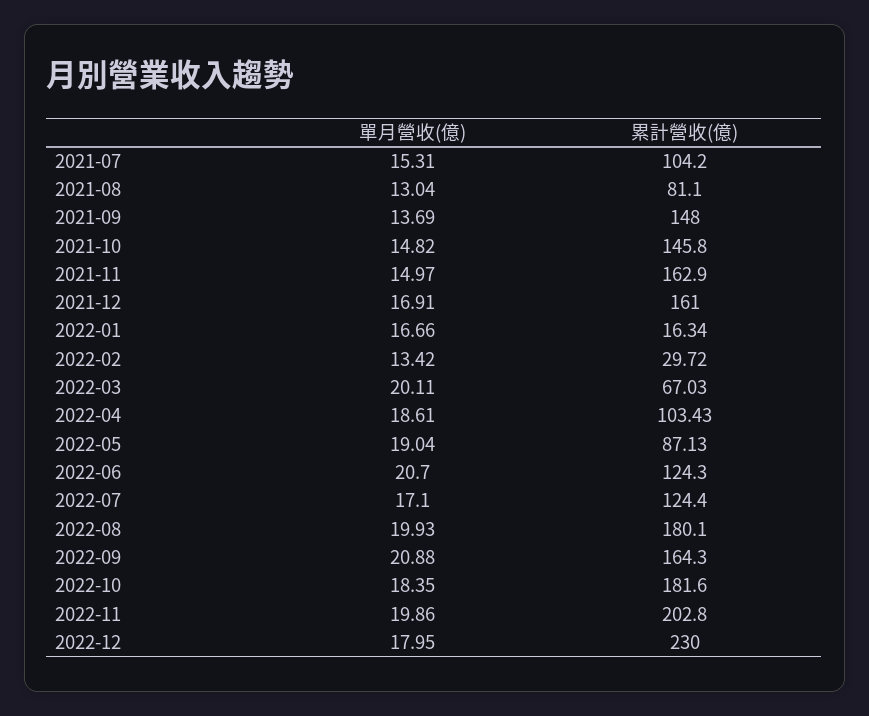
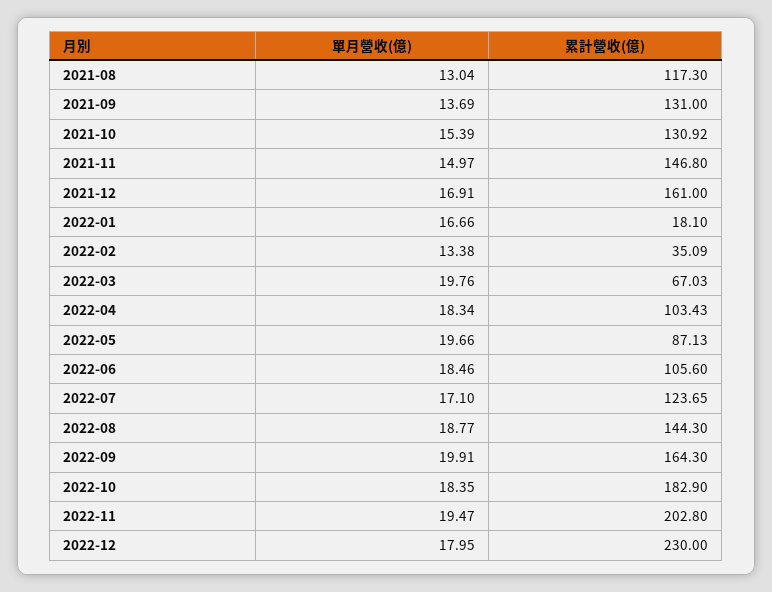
單月營收(億), 2021-07: 15.31 -> none
累計營收(億), 2021-07: 104.2 -> none
累計營收(億), 2021-08: 81.1 -> 117.3
累計營收(億), 2021-09: 148 -> 131
單月營收(億), 2021-10: 14.82 -> 15.39
累計營收(億), 2021-10: 145.8 -> 130.92
累計營收(億), 2021-11: 162.9 -> 146.8
累計營收(億), 2022-01: 16.34 -> 18.1
單月營收(億), 2022-02: 13.42 -> 13.38
累計營收(億), 2022-02: 29.72 -> 35.09
單月營收(億), 2022-03: 20.11 -> 19.76
單月營收(億), 2022-04: 18.61 -> 18.34
單月營收(億), 2022-05: 19.04 -> 19.66
單月營收(億), 2022-06: 20.7 -> 18.46
累計營收(億), 2022-06: 124.3 -> 105.6
累計營收(億), 2022-07: 124.4 -> 123.65
單月營收(億), 2022-08: 19.93 -> 18.77
累計營收(億), 2022-08: 180.1 -> 144.3
單月營收(億), 2022-09: 20.88 -> 19.91
累計營收(億), 2022-10: 181.6 -> 182.9
單月營收(億), 2022-11: 19.86 -> 19.47

